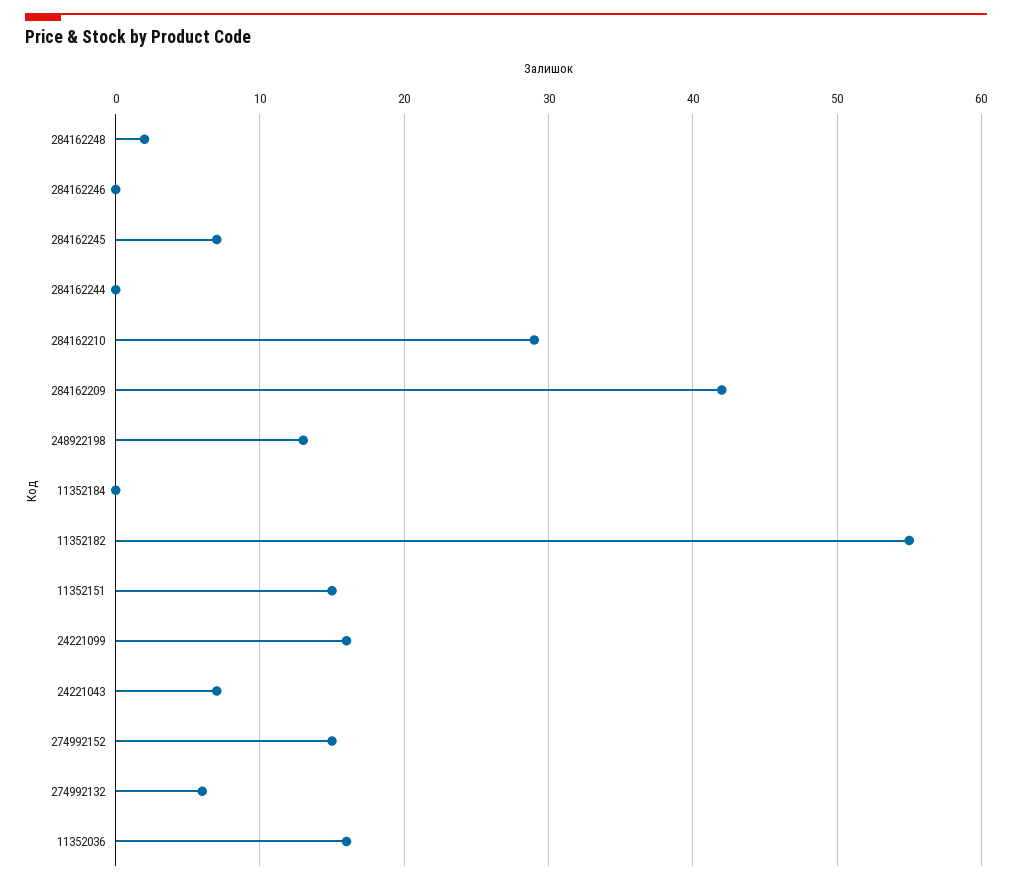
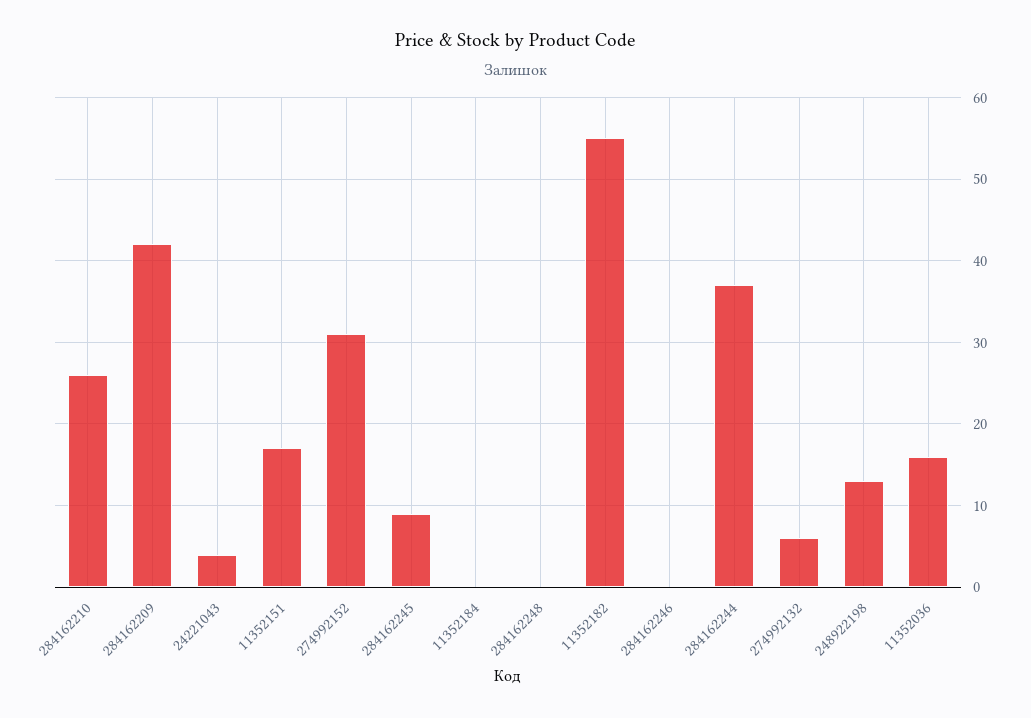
284162248: 2 -> 0
284162245: 7 -> 9
284162244: 0 -> 37
284162210: 29 -> 26
11352151: 15 -> 17
24221099: 16 -> none
24221043: 7 -> 4
274992152: 15 -> 31

